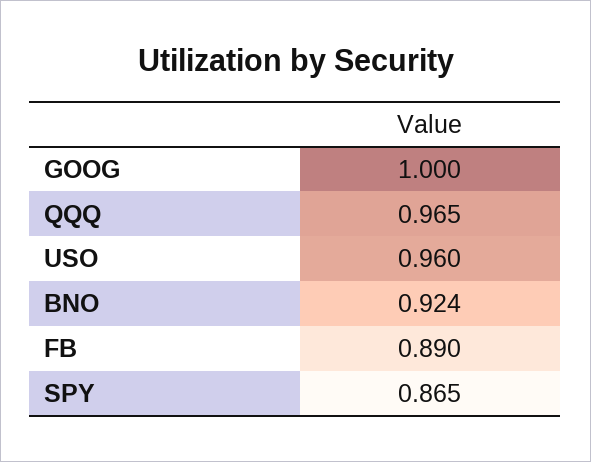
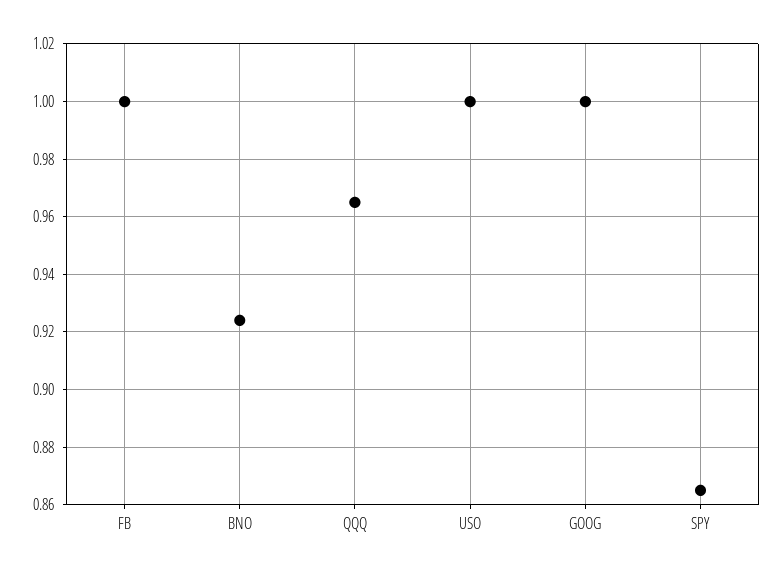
USO: 0.96 -> 1
FB: 0.89 -> 1

